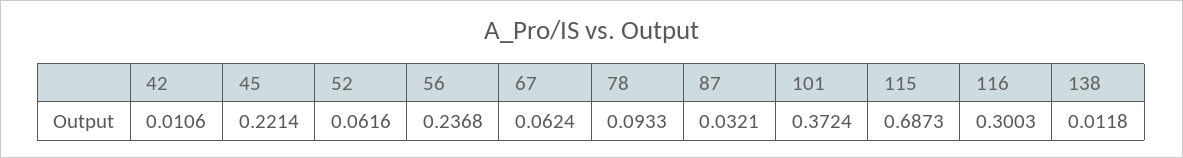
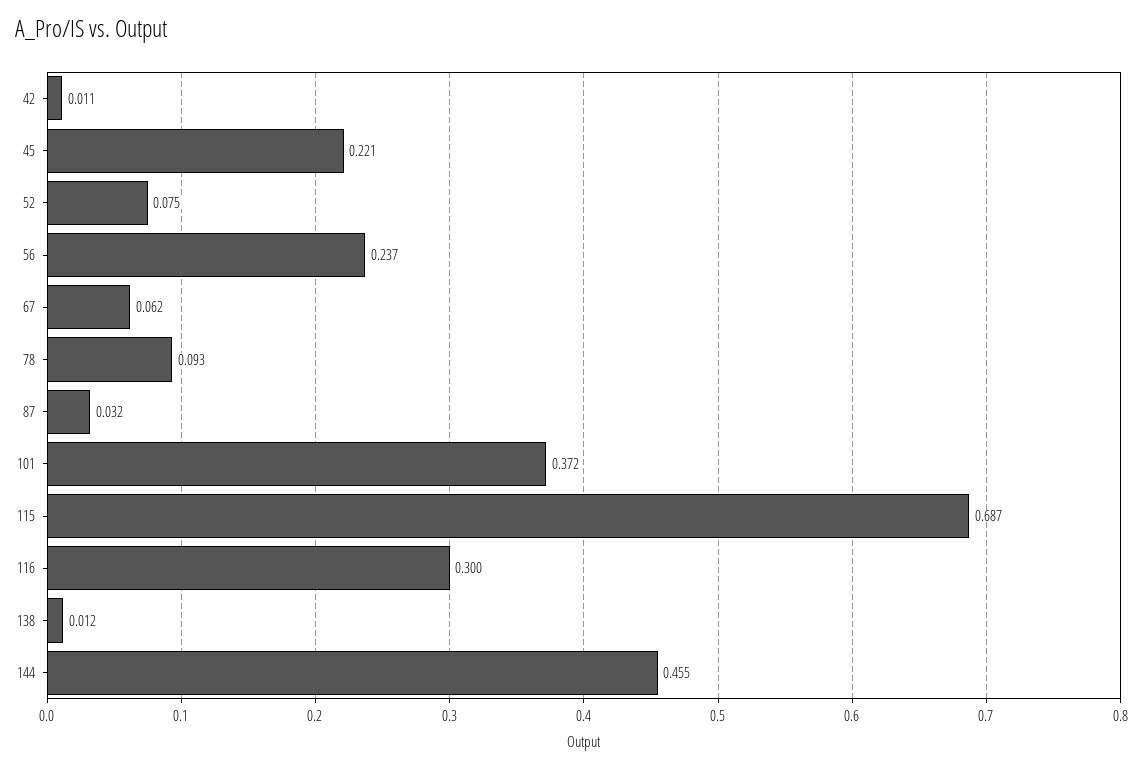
52: 0.0616 -> 0.075
144: none -> 0.455

